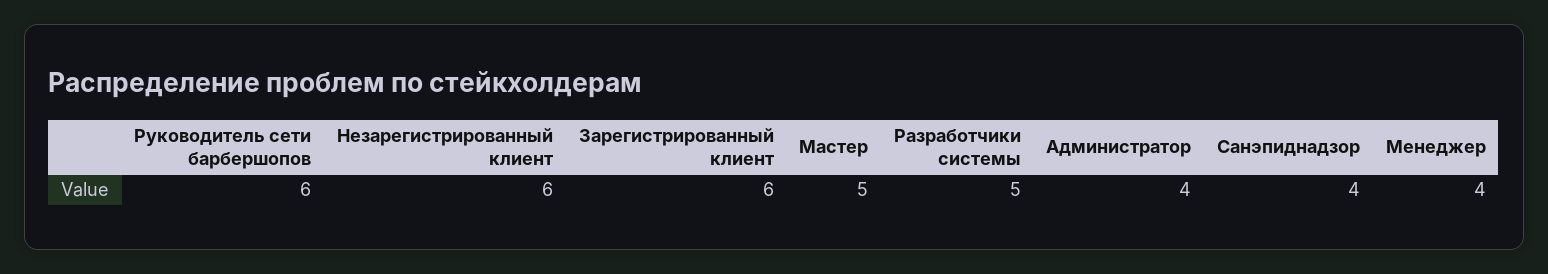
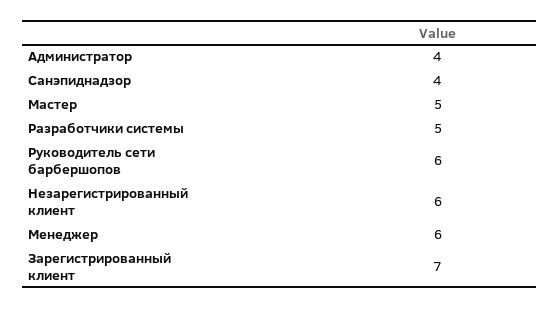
Зарегистрированный клиент: 6 -> 7
Менеджер: 4 -> 6

